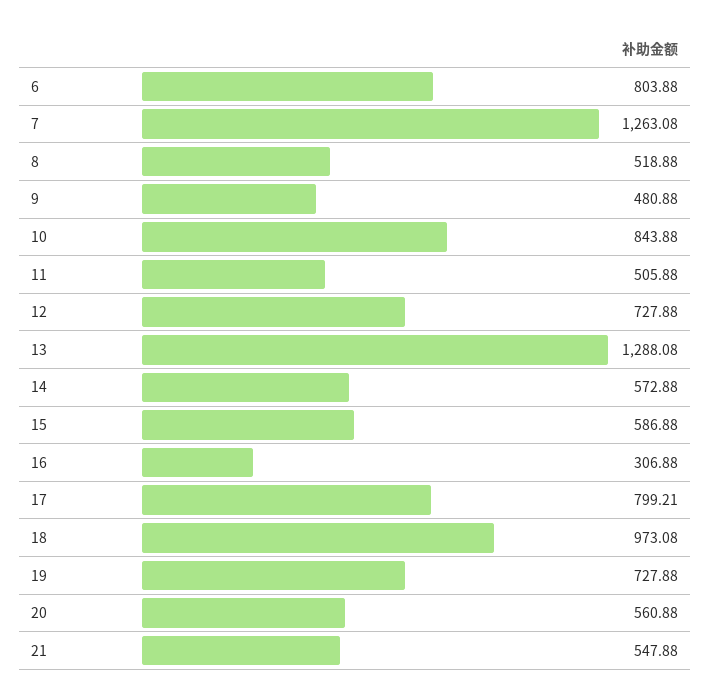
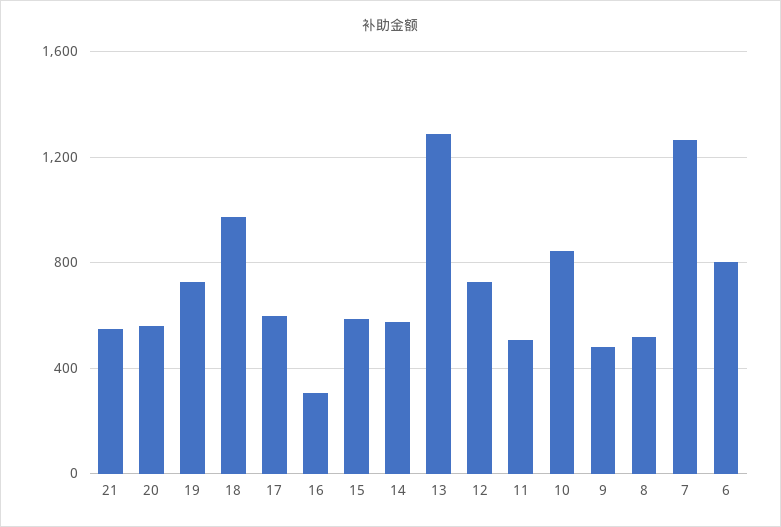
17: 799.21 -> 600

